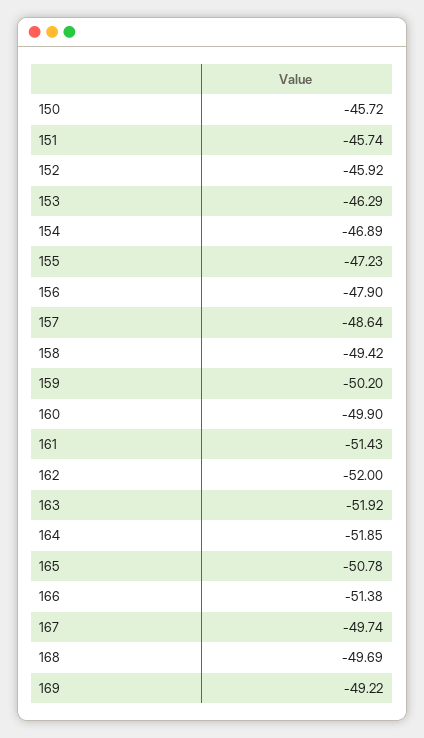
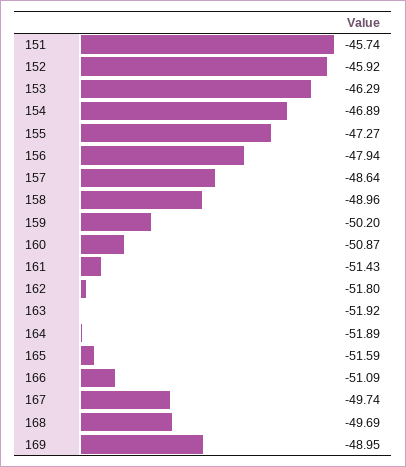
150: -45.72 -> none
155: -47.23 -> -47.27
156: -47.9 -> -47.94
158: -49.42 -> -48.96
160: -49.9 -> -50.87
162: -52 -> -51.8
164: -51.85 -> -51.89
165: -50.78 -> -51.59
166: -51.38 -> -51.09
169: -49.22 -> -48.95

